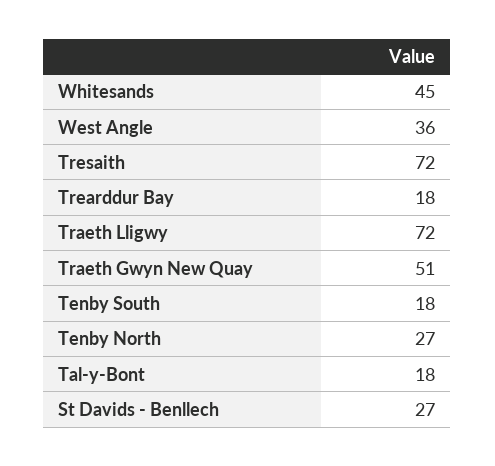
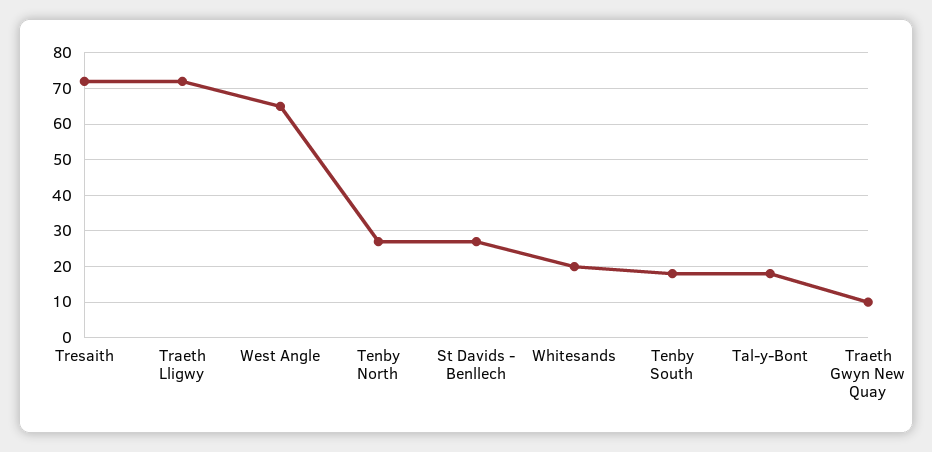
Whitesands: 45 -> 20
West Angle: 36 -> 65
Trearddur Bay: 18 -> none
Traeth Gwyn New Quay: 51 -> 10

